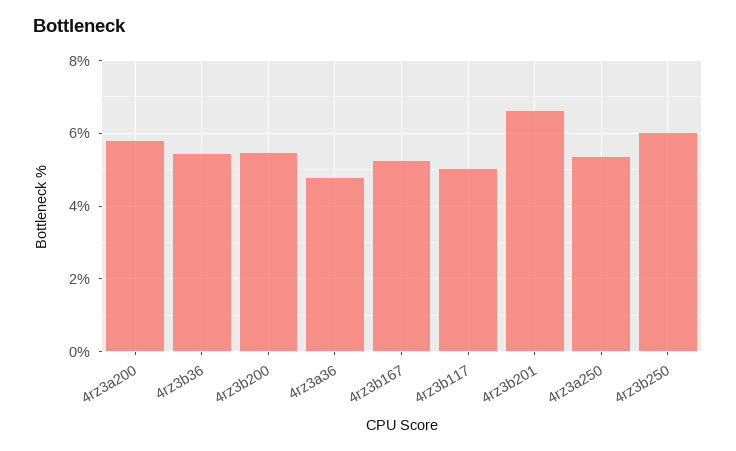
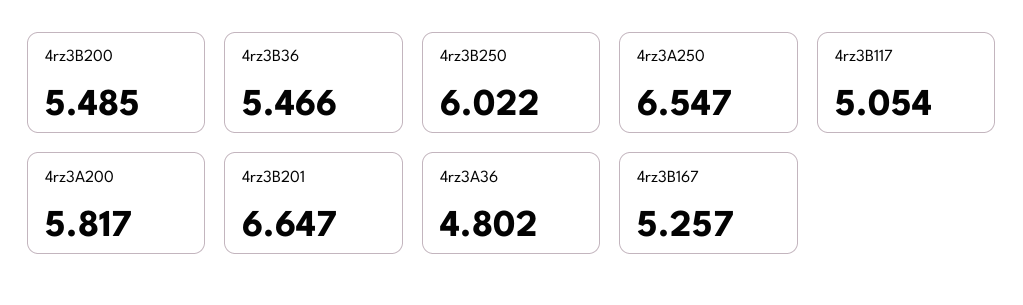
4rz3a250: 5.4 -> 6.547

